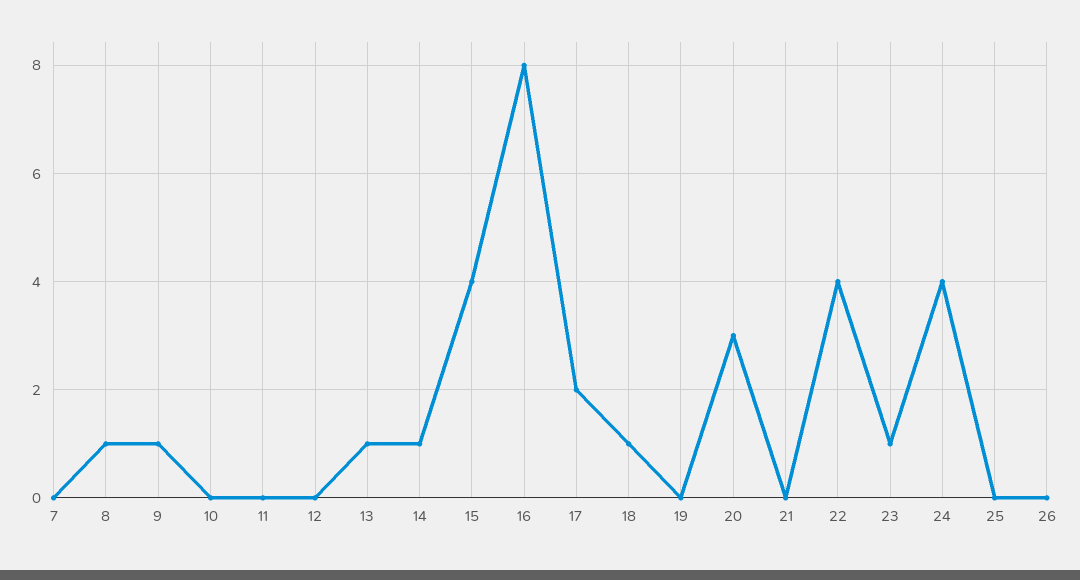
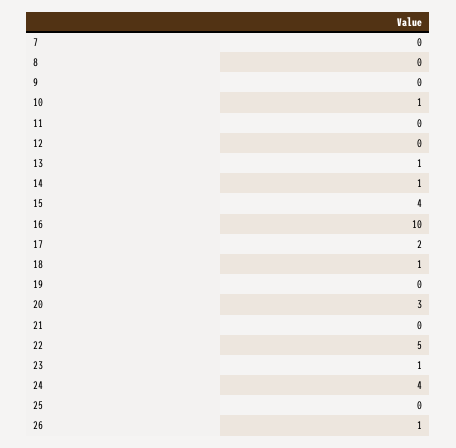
8: 1 -> 0
9: 1 -> 0
10: 0 -> 1
16: 8 -> 10
22: 4 -> 5
26: 0 -> 1

